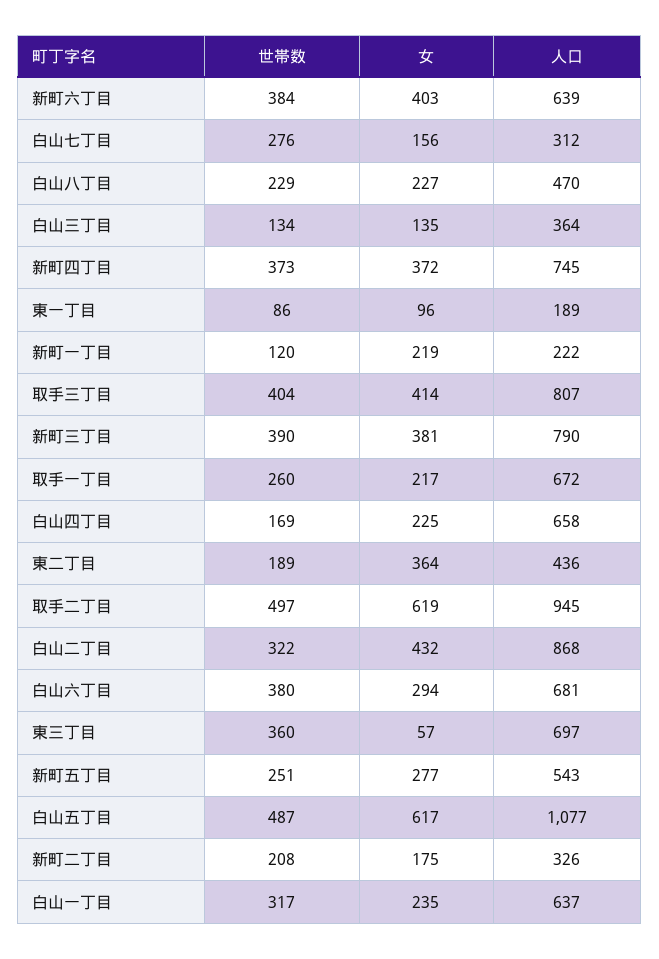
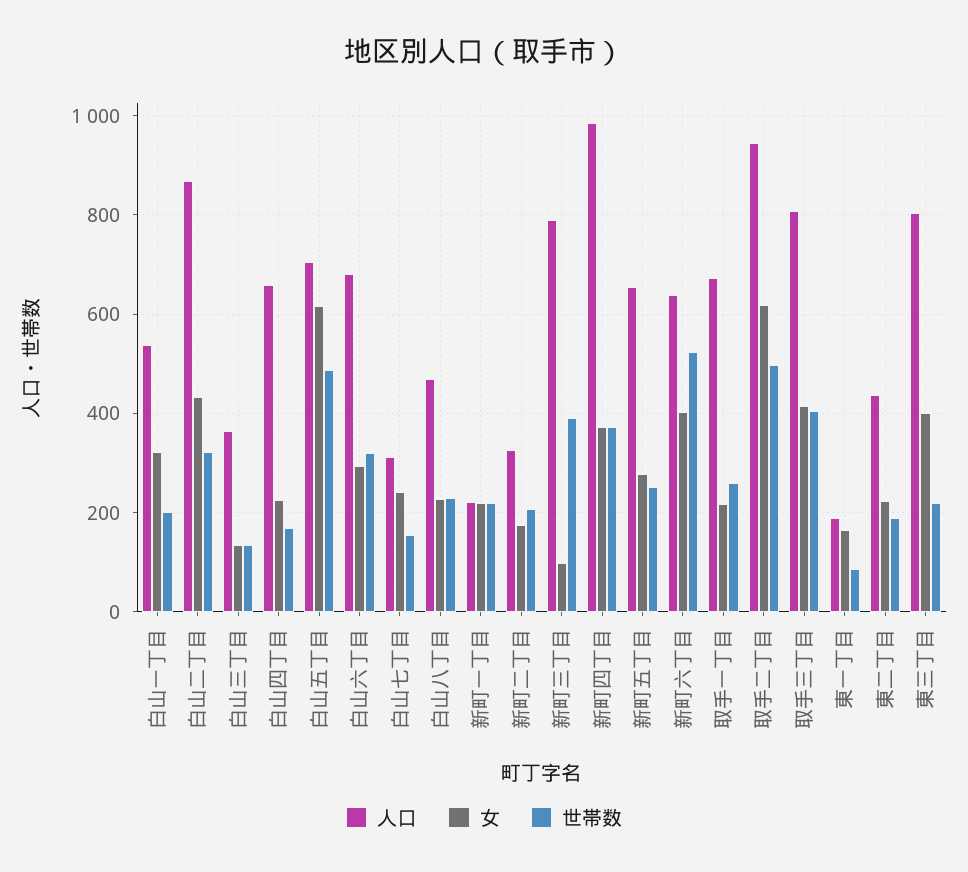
世帯数, 新町六丁目: 384 -> 520
世帯数, 白山七丁目: 276 -> 160
女, 白山七丁目: 156 -> 240
人口, 新町四丁目: 745 -> 980
女, 東一丁目: 96 -> 160
世帯数, 新町一丁目: 120 -> 220
女, 新町三丁目: 381 -> 100
女, 東二丁目: 364 -> 220
世帯数, 白山六丁目: 380 -> 320
世帯数, 東三丁目: 360 -> 220
女, 東三丁目: 57 -> 400
人口, 東三丁目: 697 -> 800
人口, 新町五丁目: 543 -> 660
人口, 白山五丁目: 1077 -> 700
世帯数, 白山一丁目: 317 -> 200
女, 白山一丁目: 235 -> 320
人口, 白山一丁目: 637 -> 540

